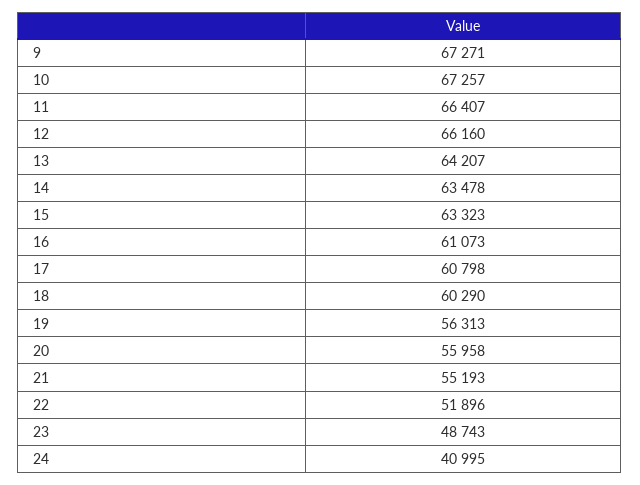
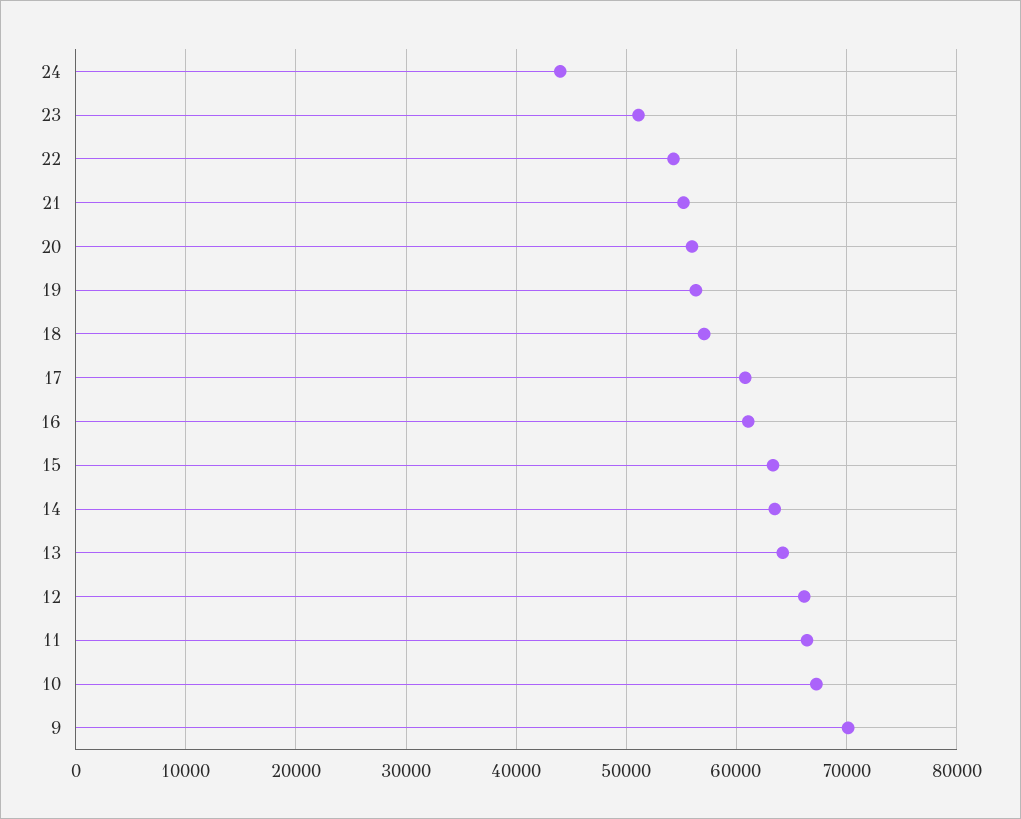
9: 67271 -> 70000
18: 60290 -> 57000
22: 51896 -> 54000
23: 48743 -> 51000
24: 40995 -> 44000

